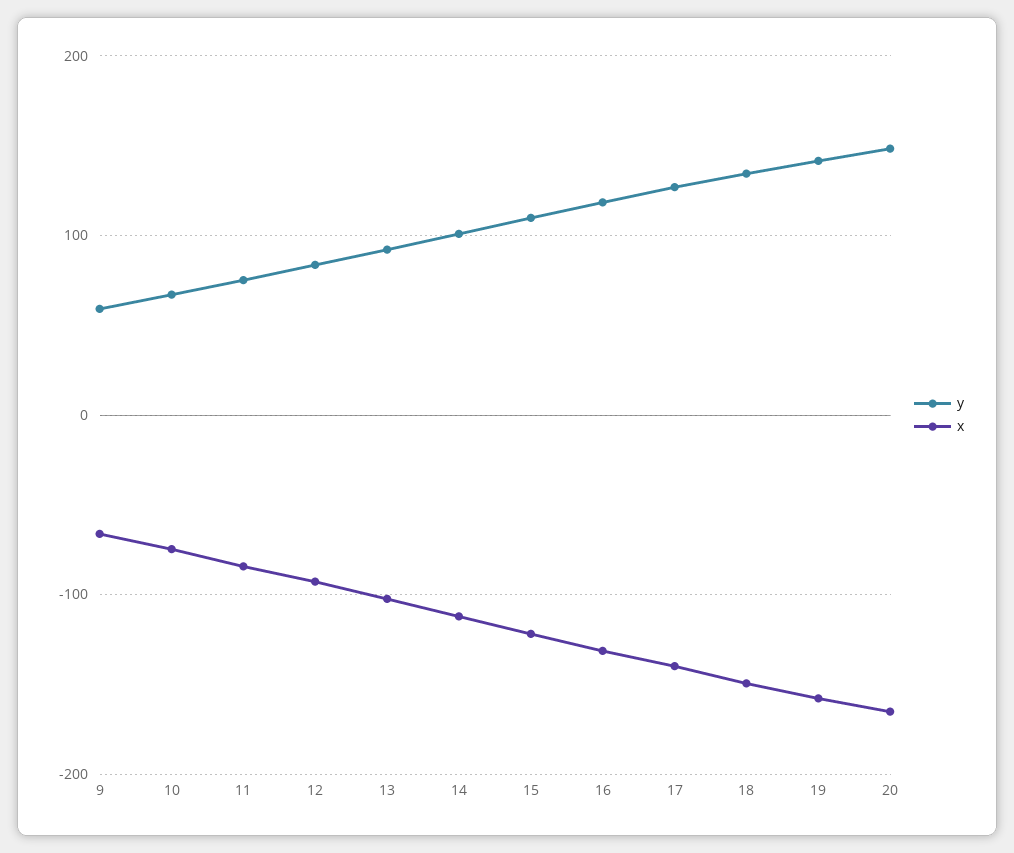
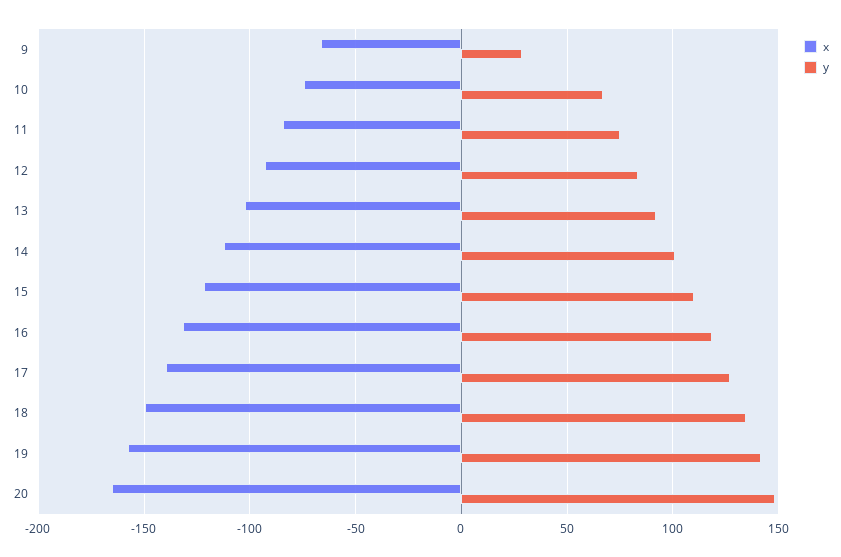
y, 9: 60 -> 30

